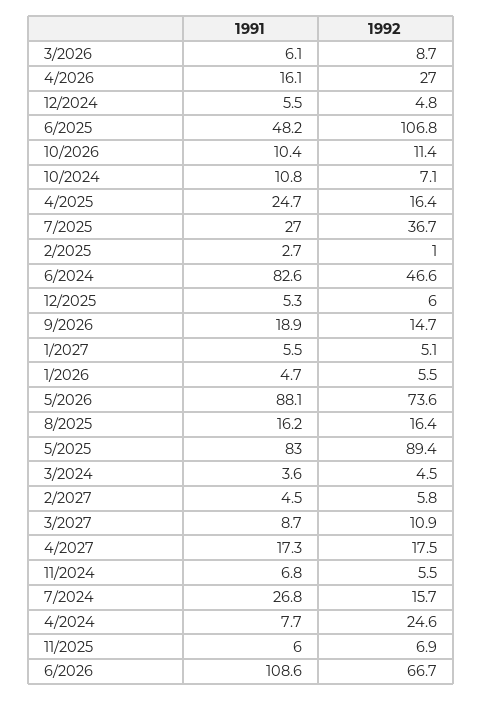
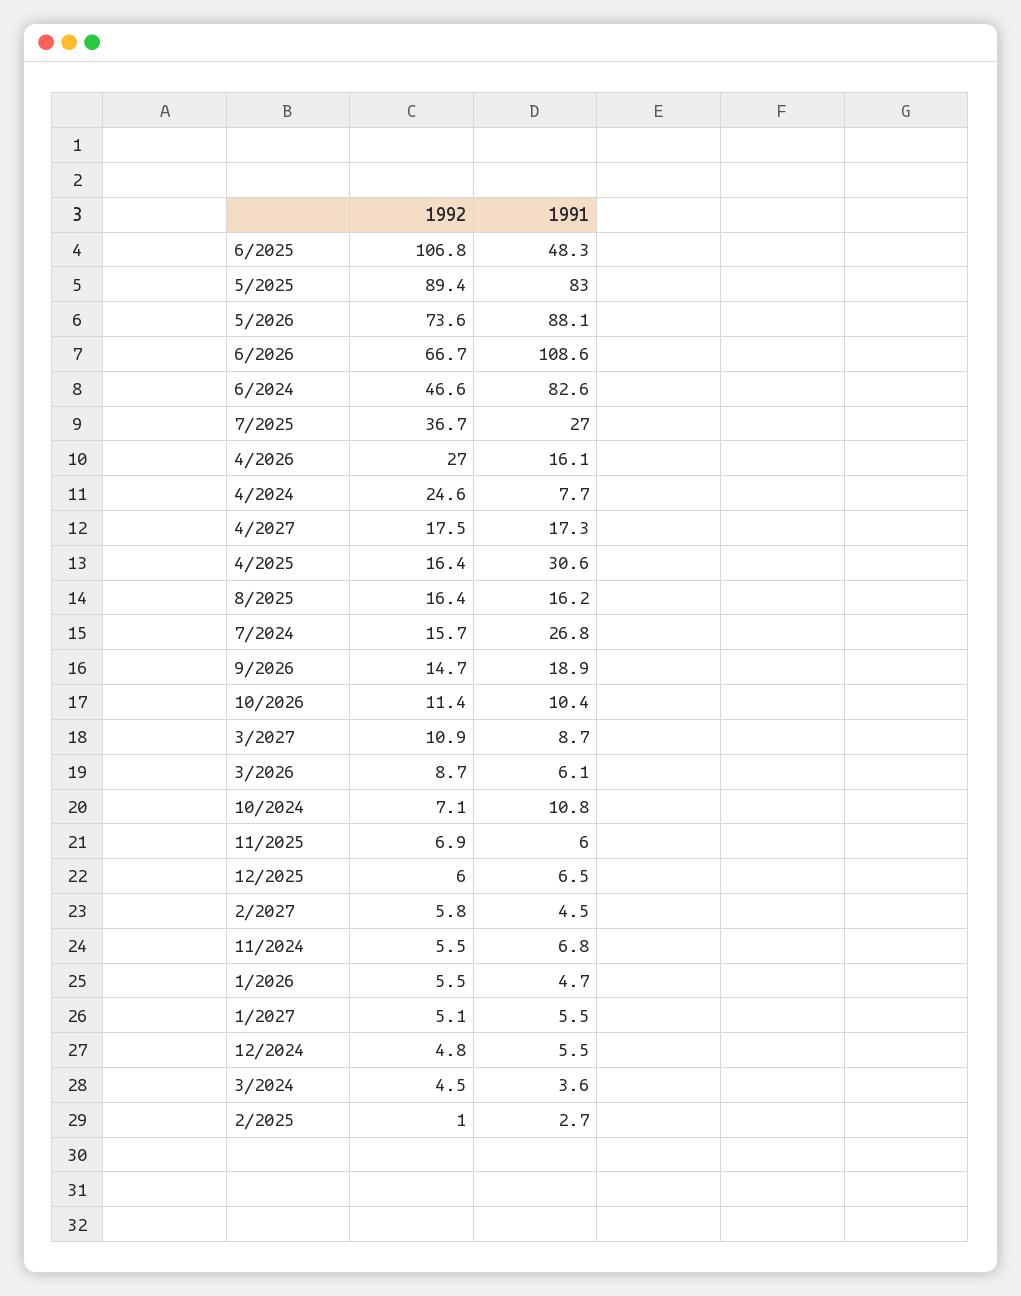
1991, 6/2025: 48.2 -> 48.3
1991, 4/2025: 24.7 -> 30.6
1991, 12/2025: 5.3 -> 6.5

